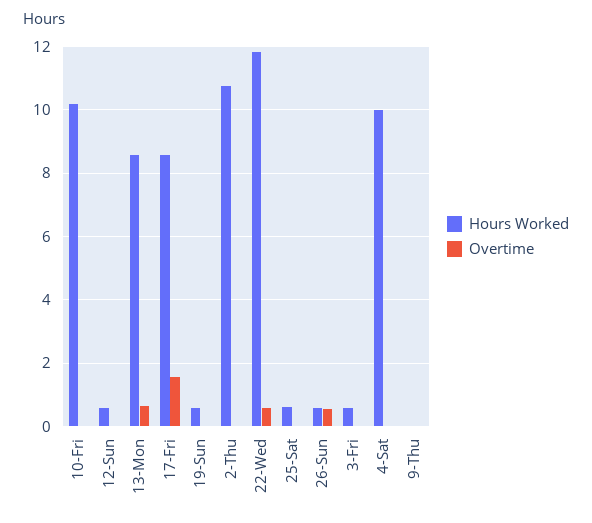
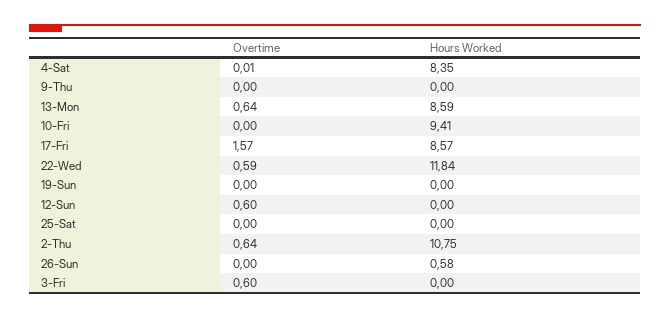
Hours Worked, 10-Fri: 10.2 -> 9.41
Hours Worked, 12-Sun: 0.6 -> 0
Overtime, 12-Sun: 0 -> 0.6
Hours Worked, 19-Sun: 0.6 -> 0
Overtime, 2-Thu: 0 -> 0.64
Hours Worked, 25-Sat: 0.6 -> 0
Overtime, 26-Sun: 0.6 -> 0
Hours Worked, 3-Fri: 0.6 -> 0
Overtime, 3-Fri: 0 -> 0.6
Hours Worked, 4-Sat: 10 -> 8.35

